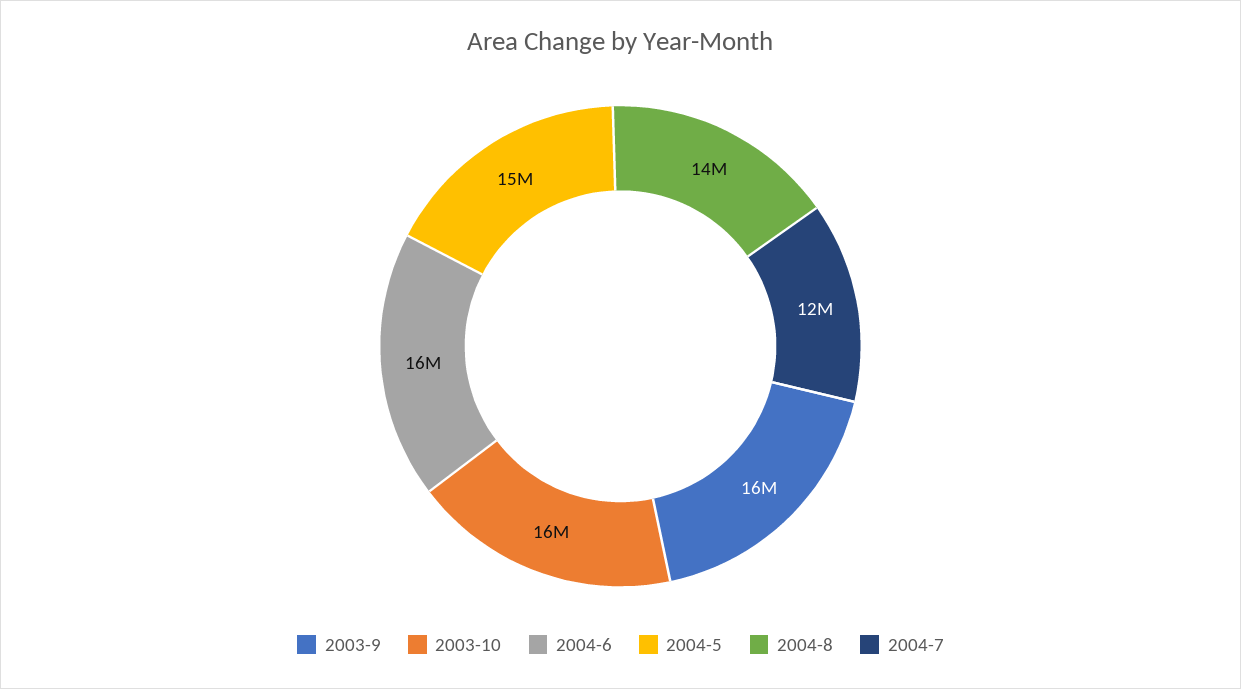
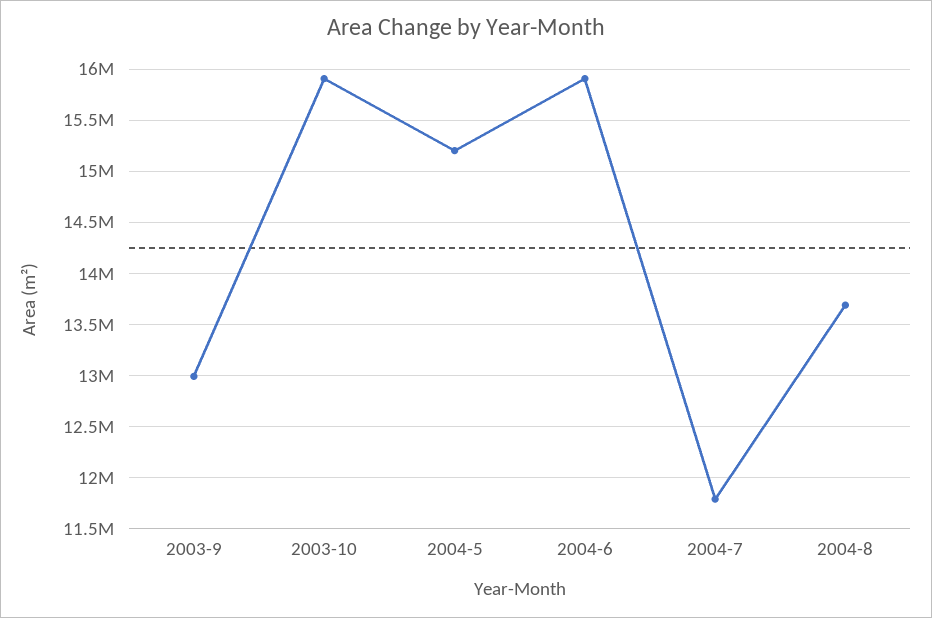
2003-9: 16000000 -> 13000000

